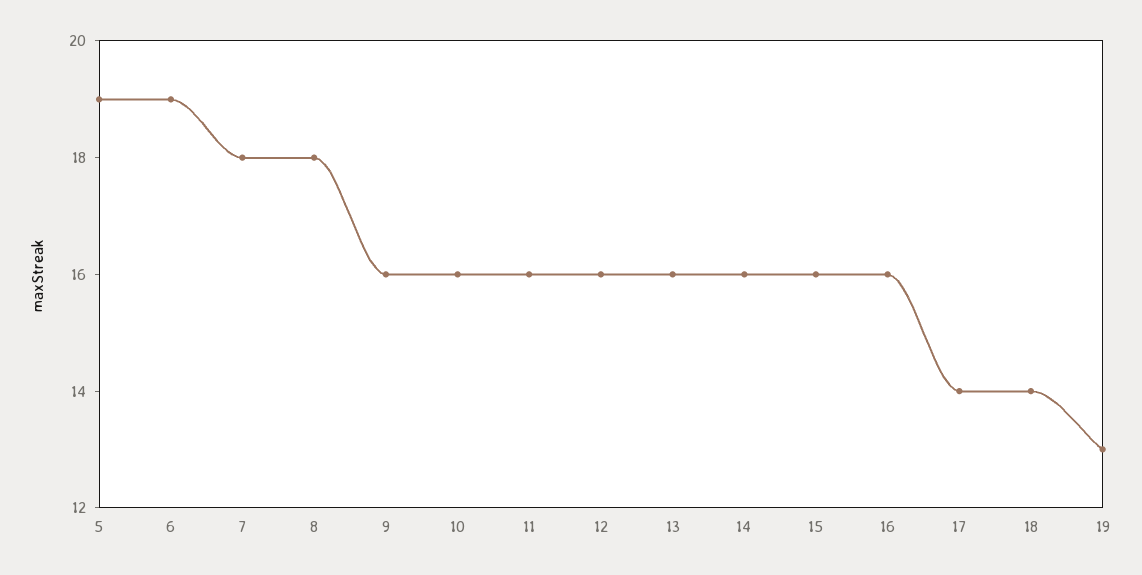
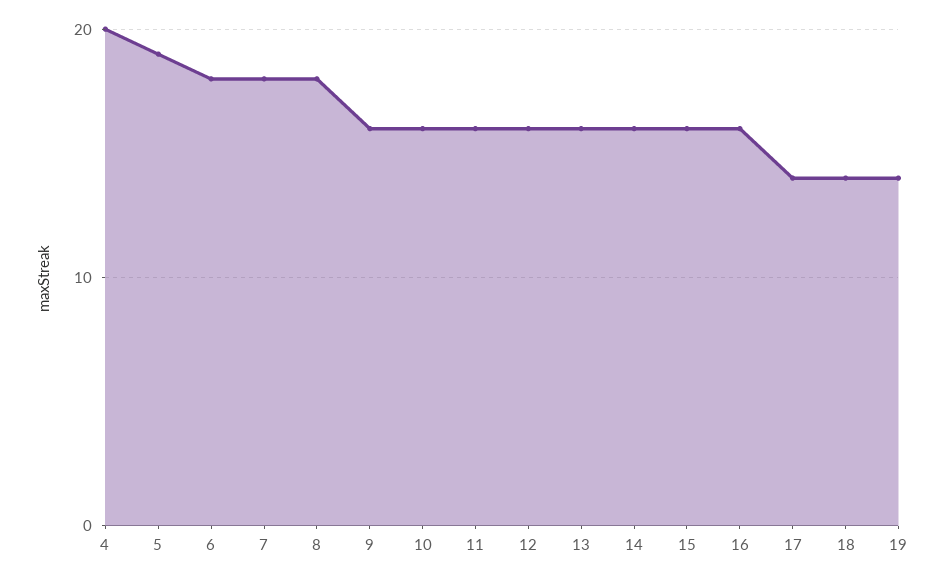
6: 19 -> 18
19: 13 -> 14
4: none -> 20

